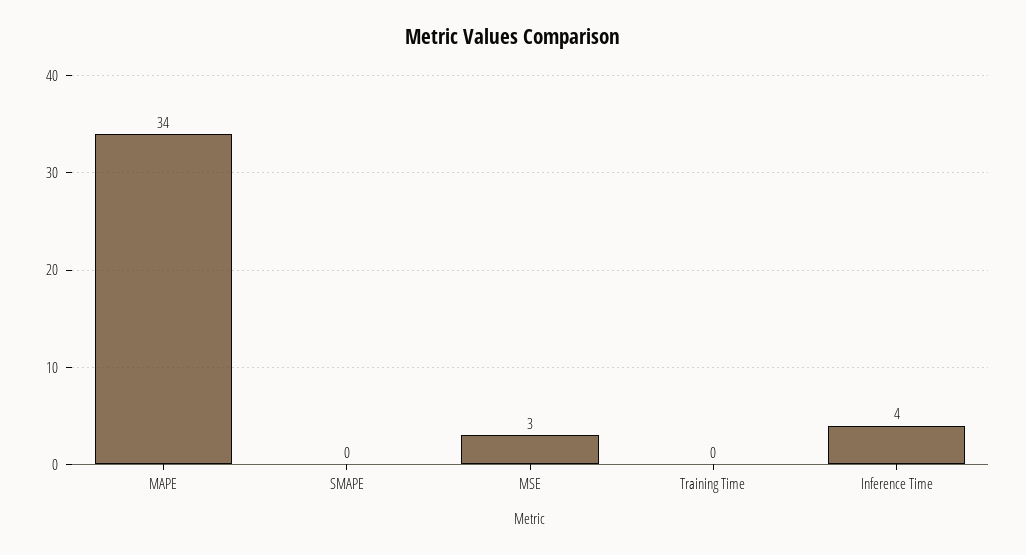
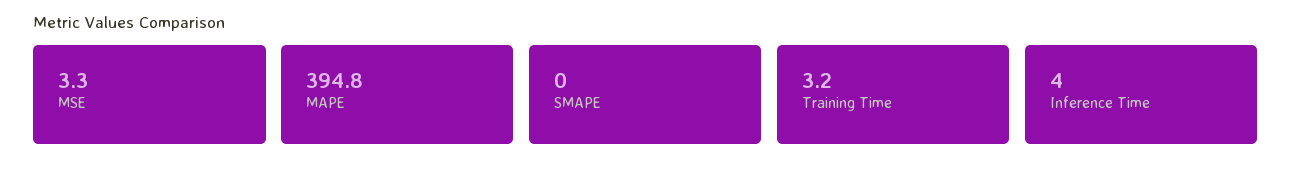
MAPE: 34 -> 394.8
Training Time: 0 -> 3.2

